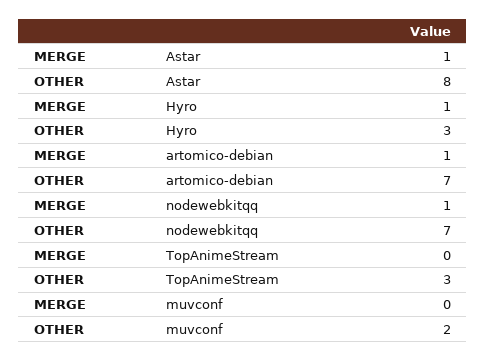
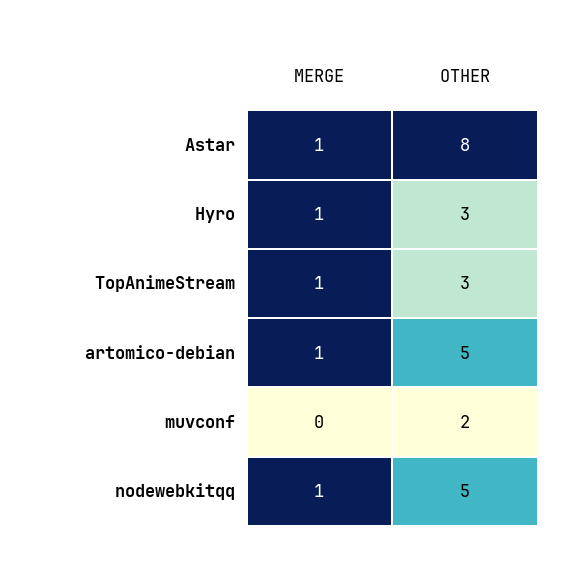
OTHER, artomico-debian: 7 -> 5
OTHER, nodewebkitqq: 7 -> 5
MERGE, TopAnimeStream: 0 -> 1

